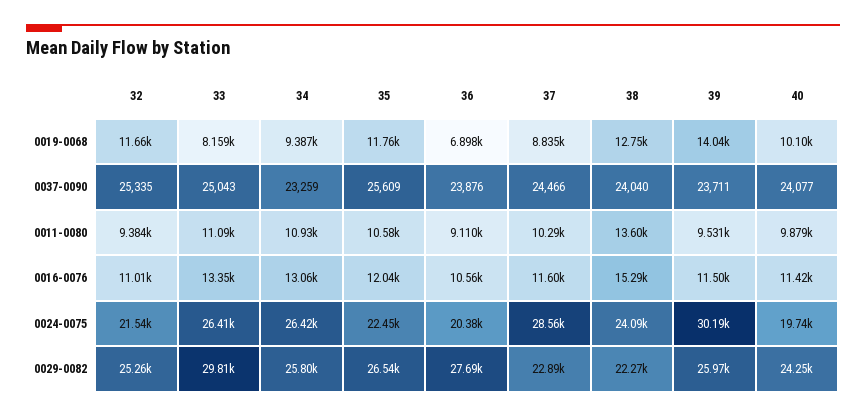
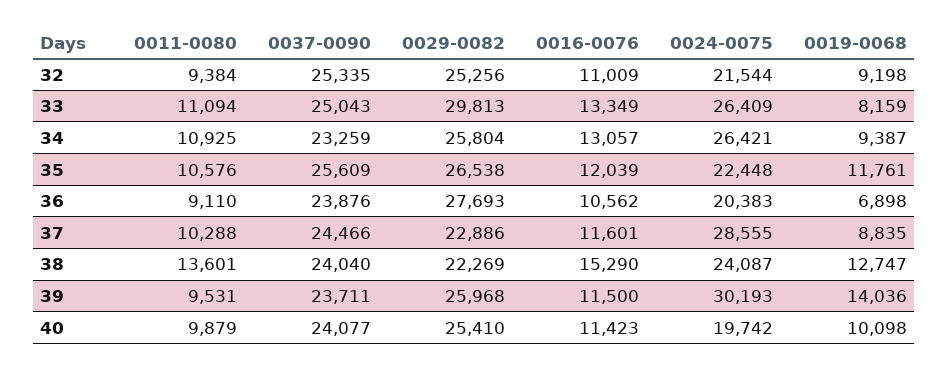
32, 0019-0068: 11660 -> 9198
40, 0029-0082: 24250 -> 25410

